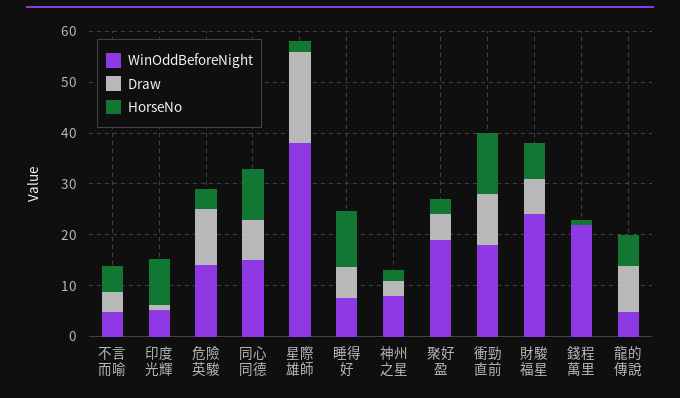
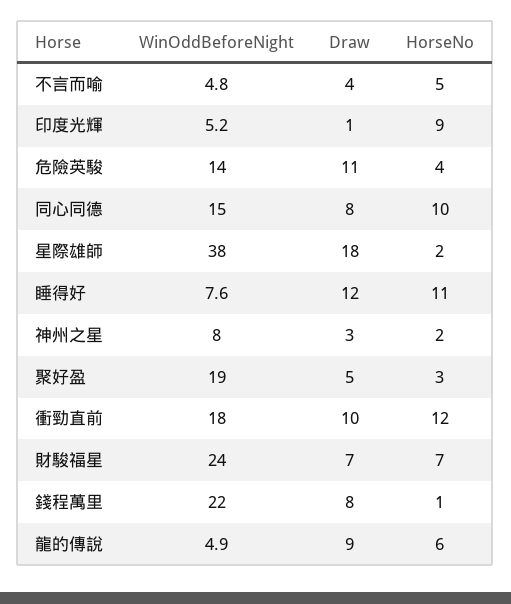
Draw, 睡得好: 6 -> 12
Draw, 錢程萬里: 0 -> 8

